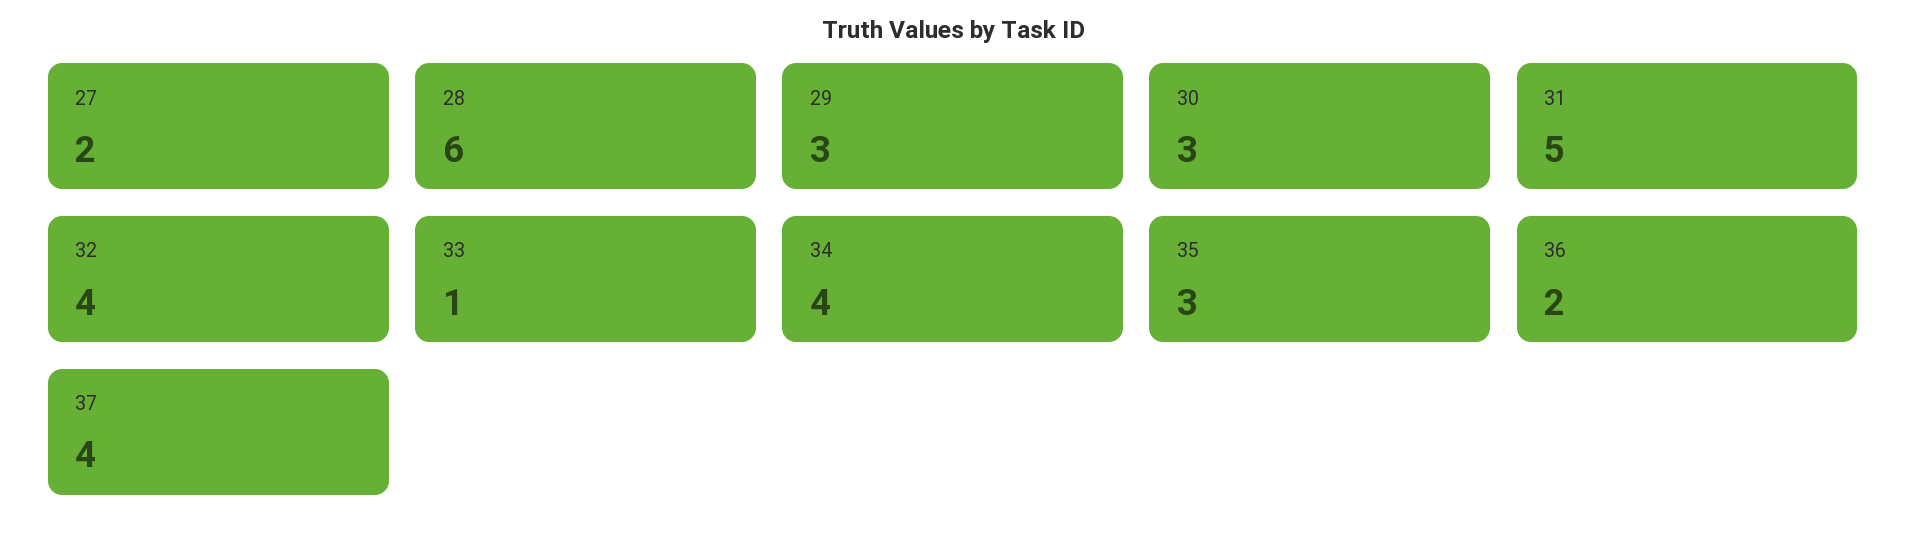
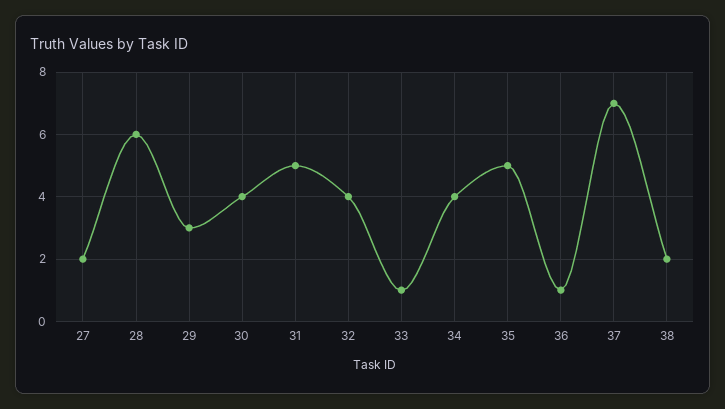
30: 3 -> 4
35: 3 -> 5
36: 2 -> 1
37: 4 -> 7
38: none -> 2

